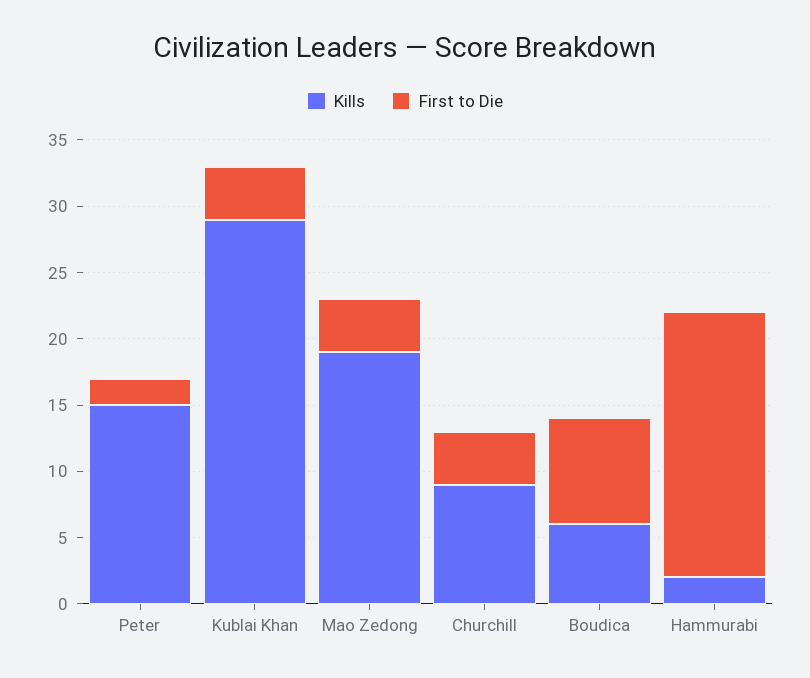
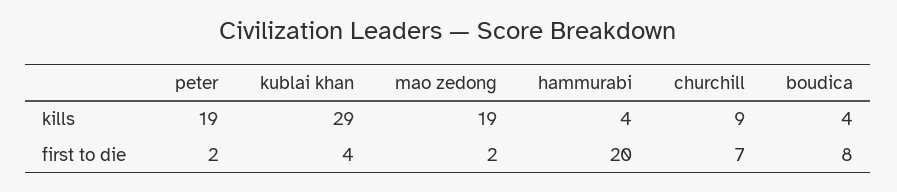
Kills, Peter: 15 -> 19
First to Die, Mao Zedong: 4 -> 2
First to Die, Churchill: 4 -> 7
Kills, Boudica: 6 -> 4
Kills, Hammurabi: 2 -> 4

